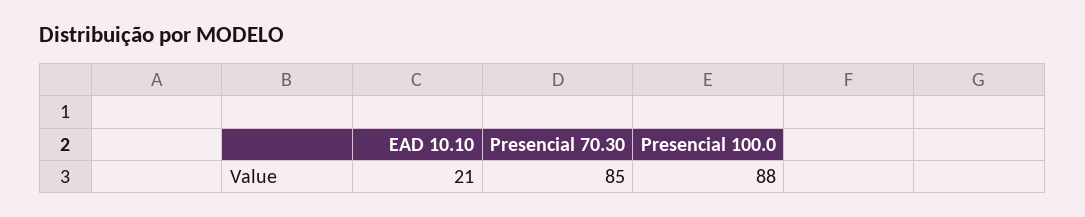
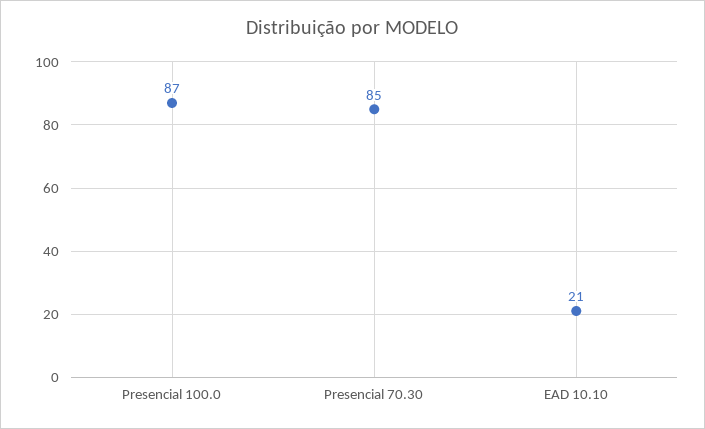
Presencial 100.0: 88 -> 87

